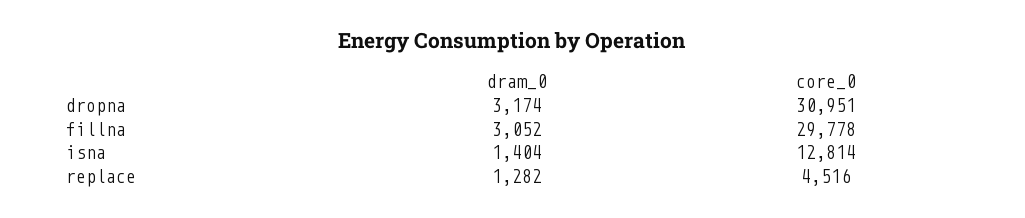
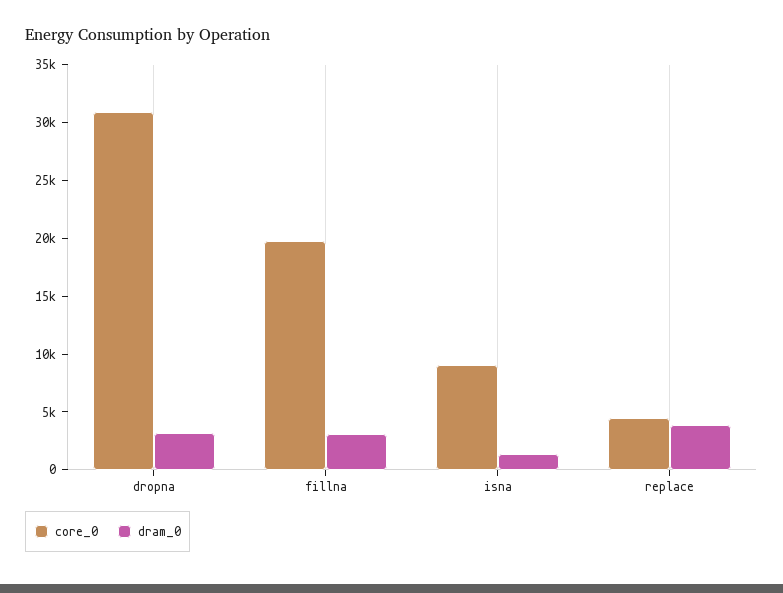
core_0, fillna: 29778 -> 20000
core_0, isna: 12814 -> 9000
dram_0, replace: 1282 -> 4000

